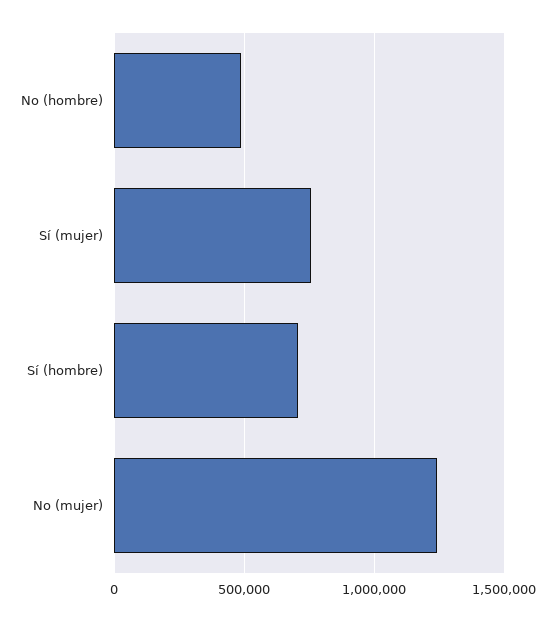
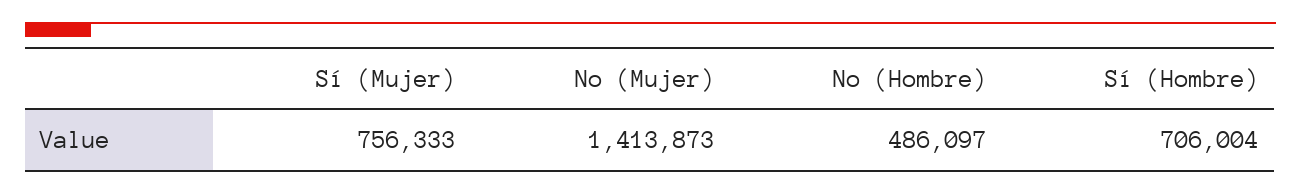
No (mujer): 1250000 -> 1413873

